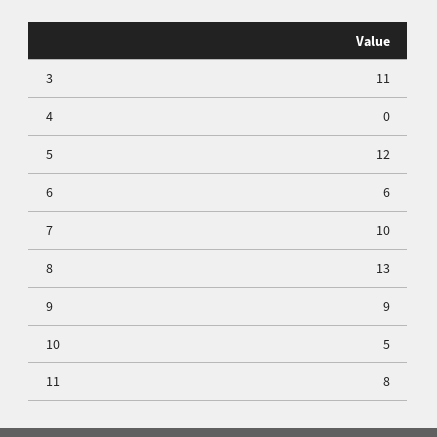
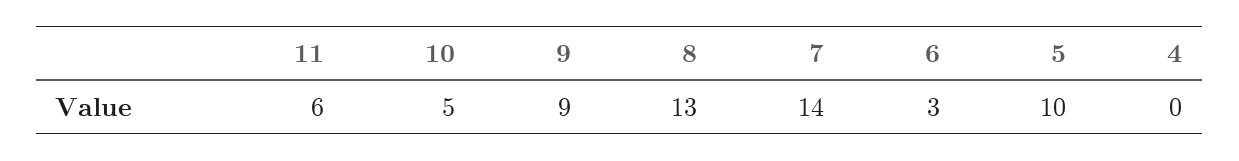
3: 11 -> none
5: 12 -> 10
6: 6 -> 3
7: 10 -> 14
11: 8 -> 6

